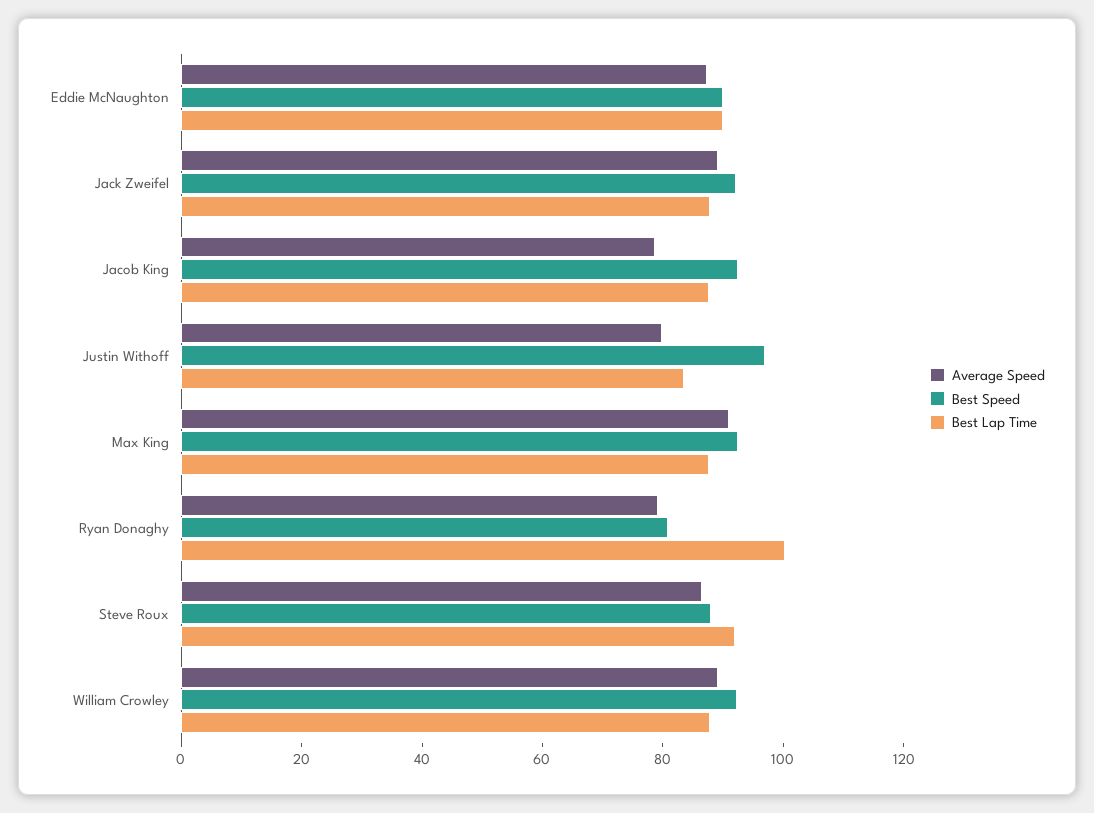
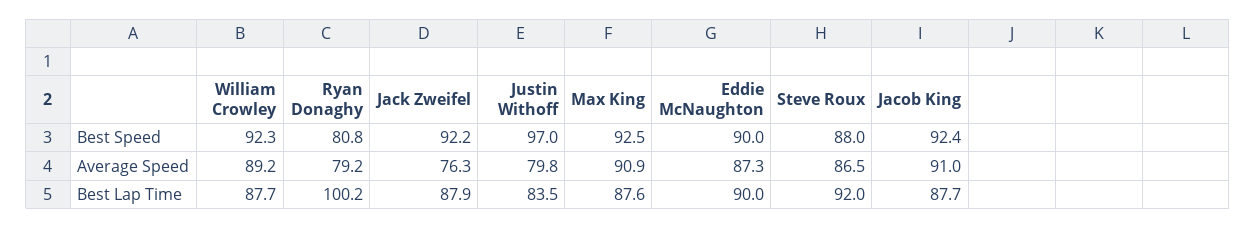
Average Speed, Jack Zweifel: 90 -> 76.3
Average Speed, Jacob King: 80 -> 91

